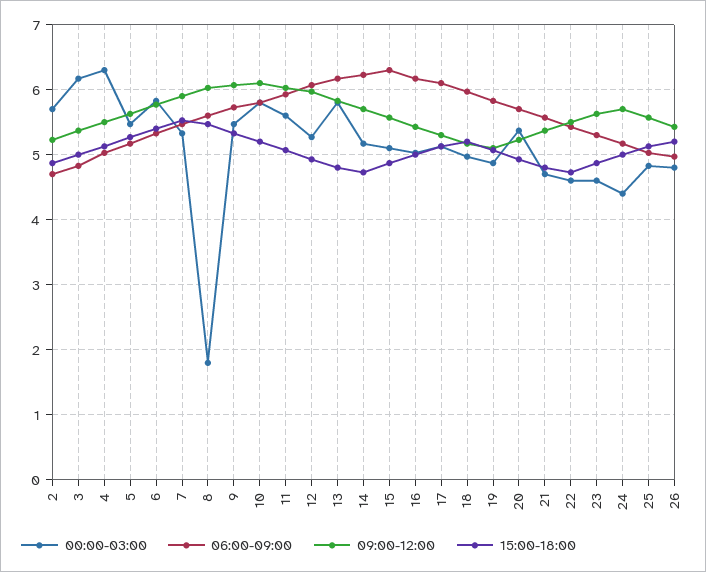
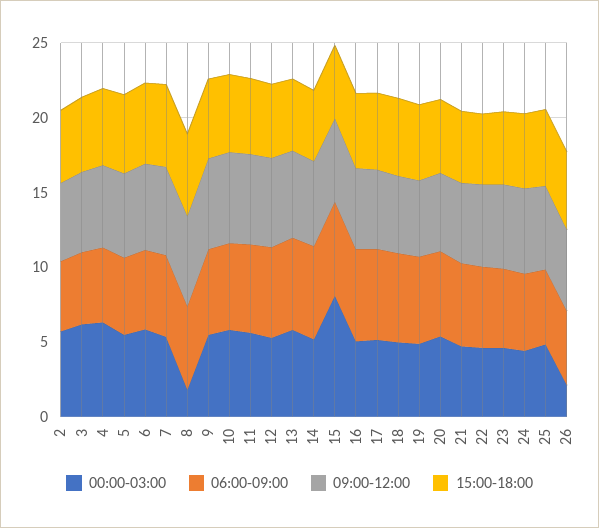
00:00-03:00, 15: 5.1 -> 8
00:00-03:00, 26: 4.8 -> 2

